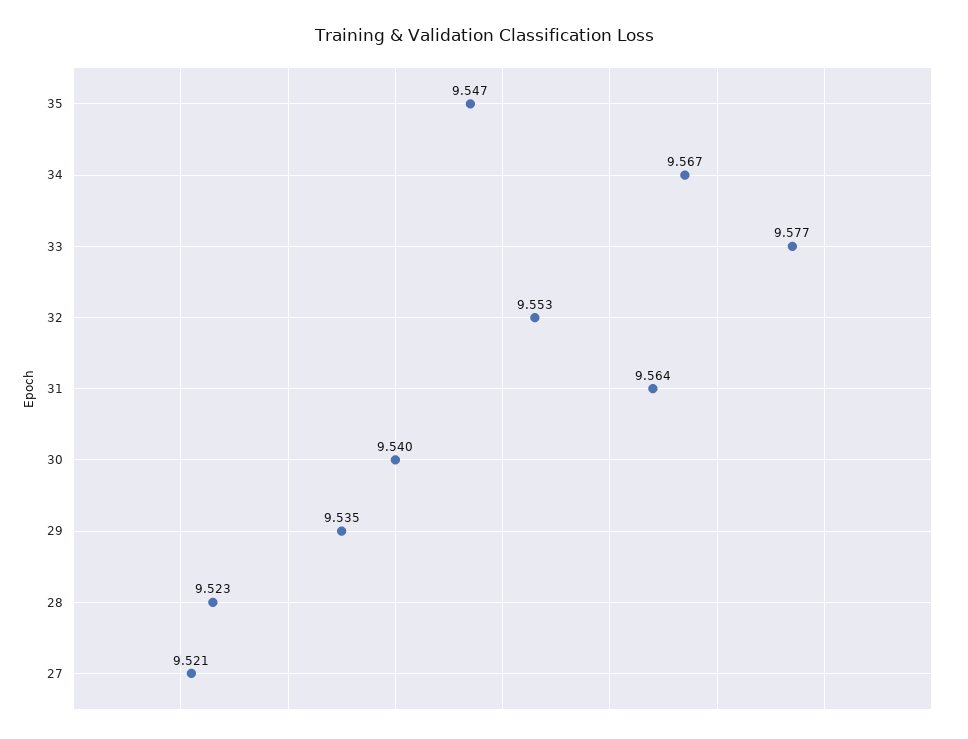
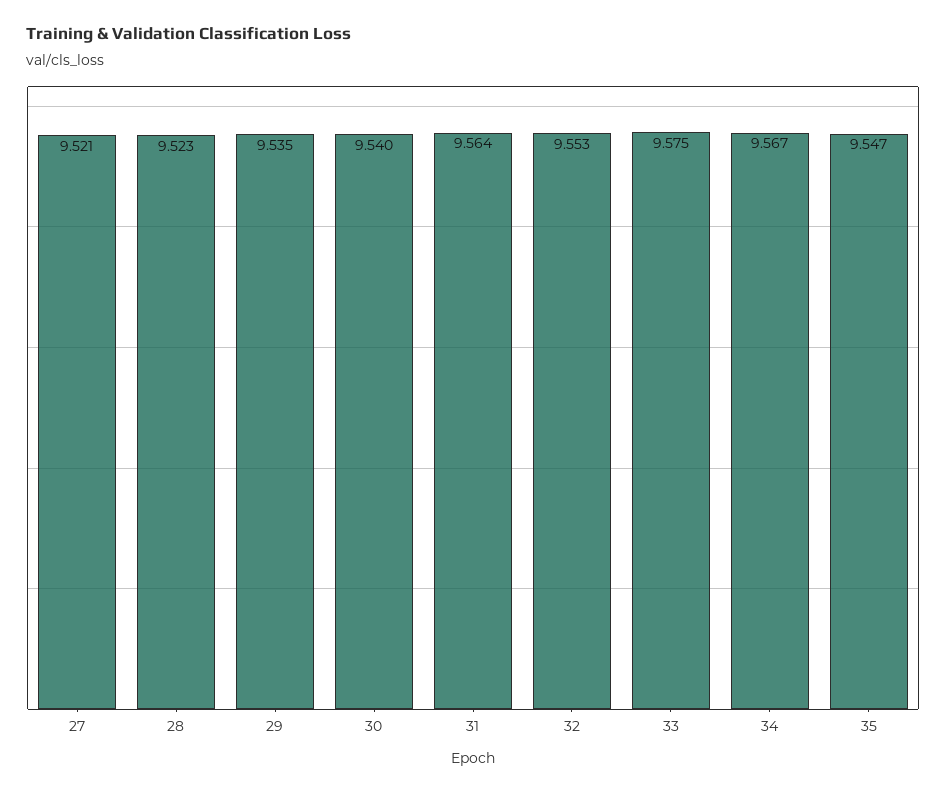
33: 9.577 -> 9.575

